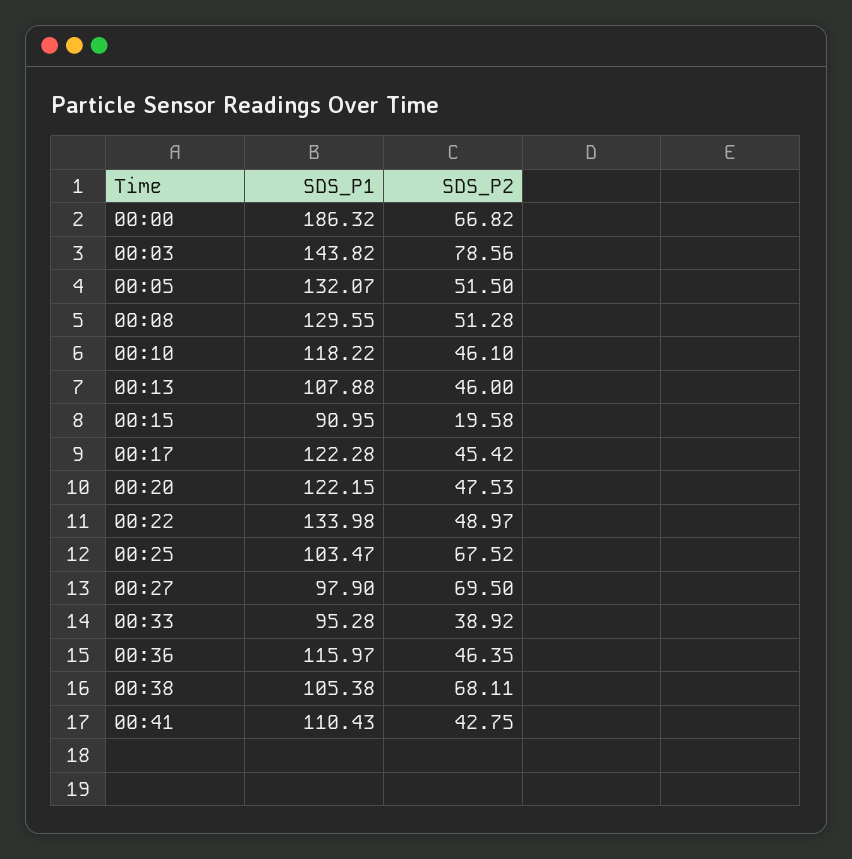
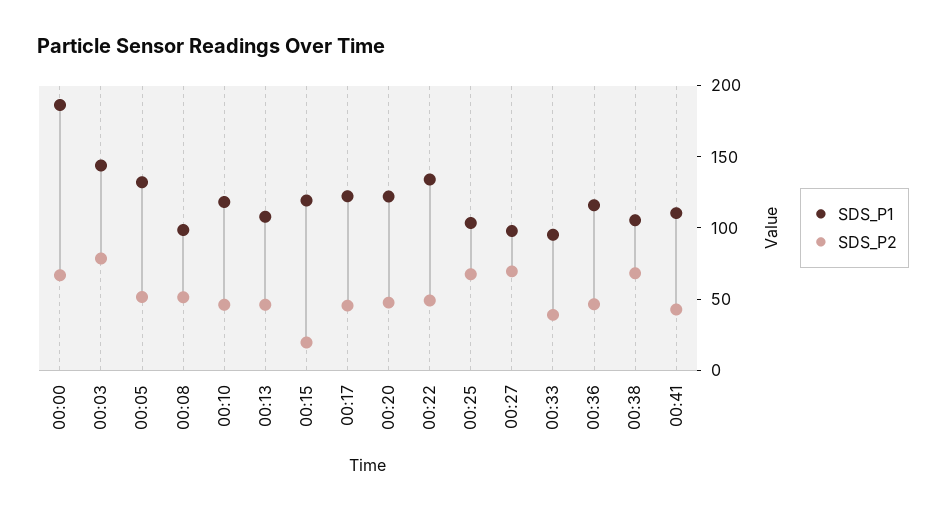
SDS_P1, 00:08: 129.55 -> 100
SDS_P1, 00:15: 90.95 -> 120

